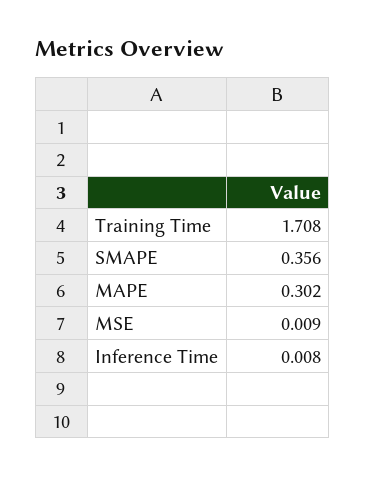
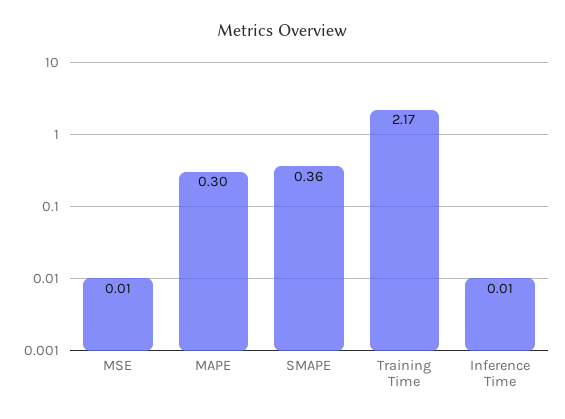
Training Time: 1.708 -> 2.17

